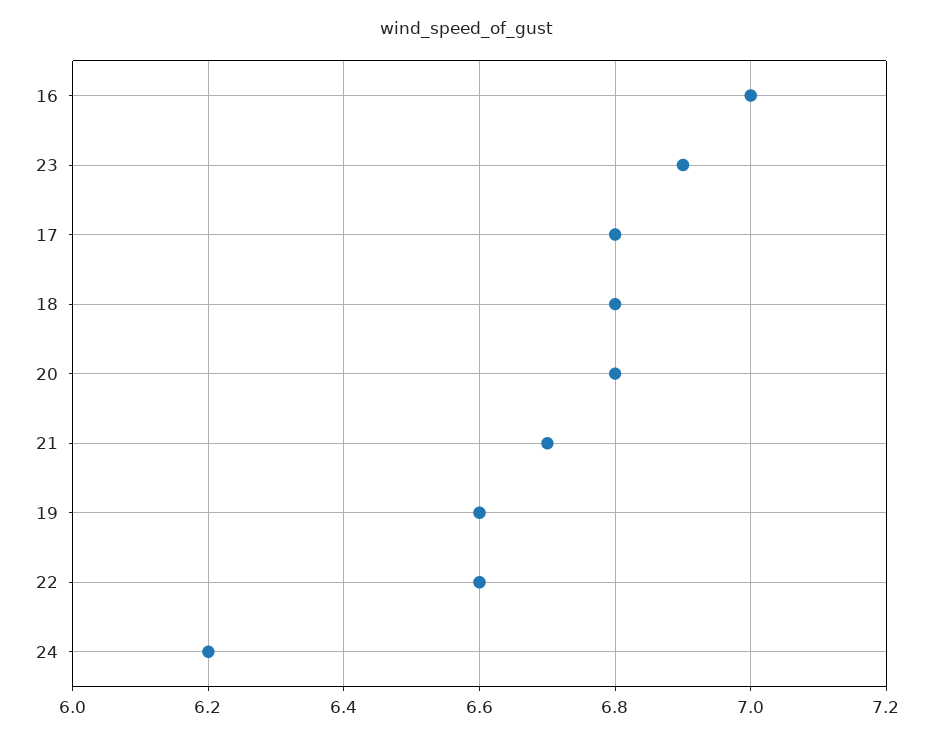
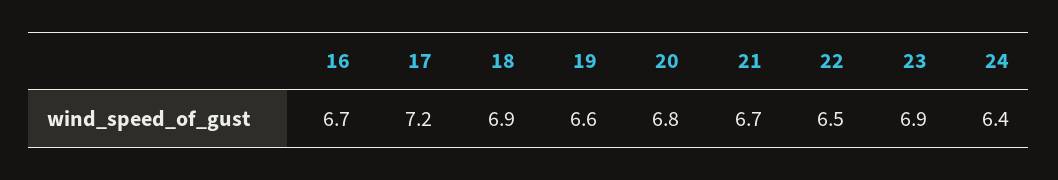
16: 7 -> 6.7
17: 6.8 -> 7.2
18: 6.8 -> 6.9
22: 6.6 -> 6.5
24: 6.2 -> 6.4

